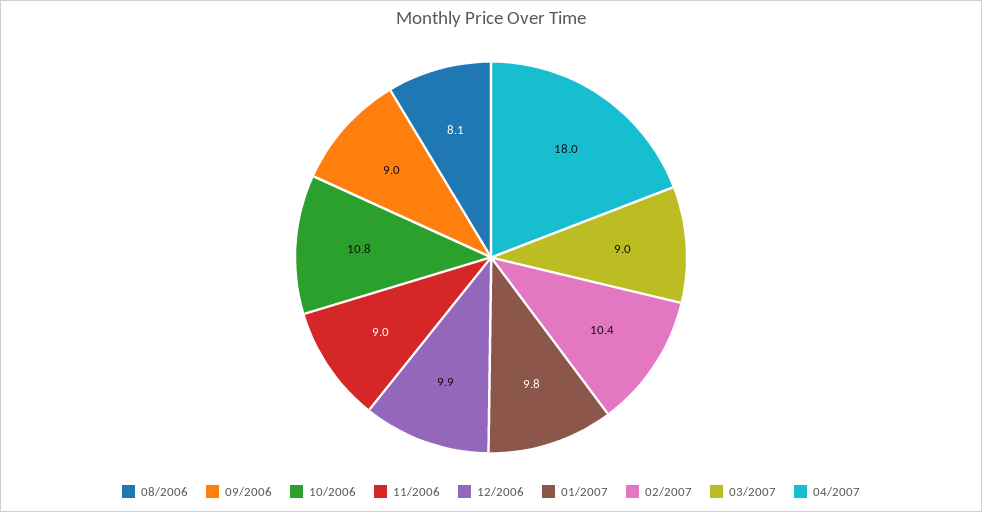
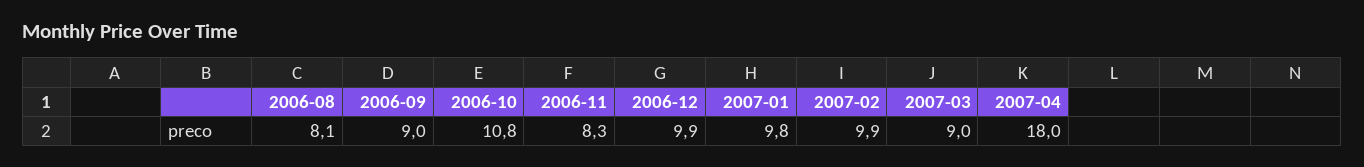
11/2006: 9 -> 8.3
02/2007: 10.4 -> 9.9

